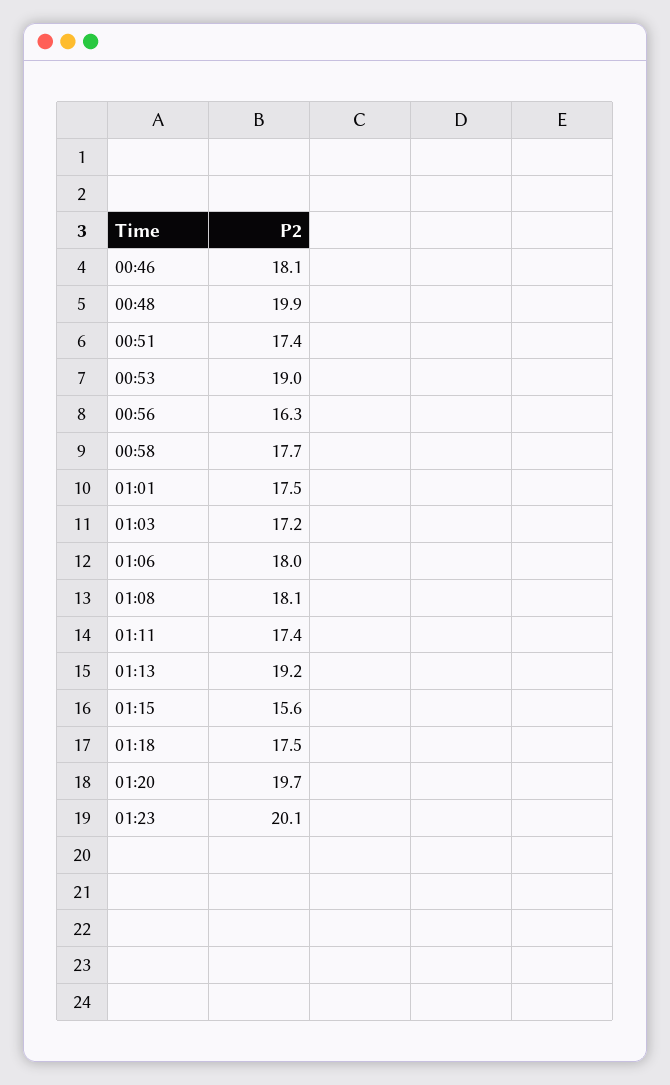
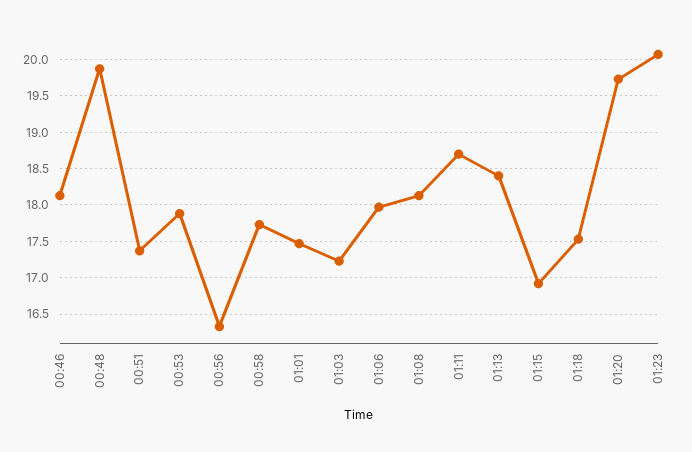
00:53: 19 -> 17.9
01:11: 17.4 -> 18.7
01:13: 19.2 -> 18.4
01:15: 15.6 -> 16.9

